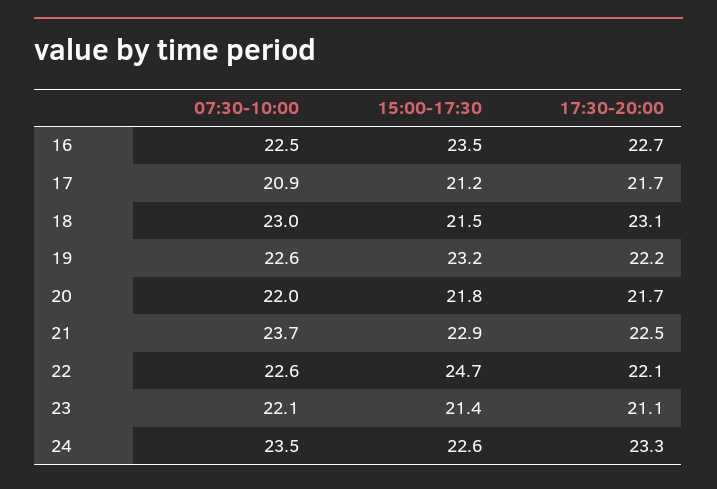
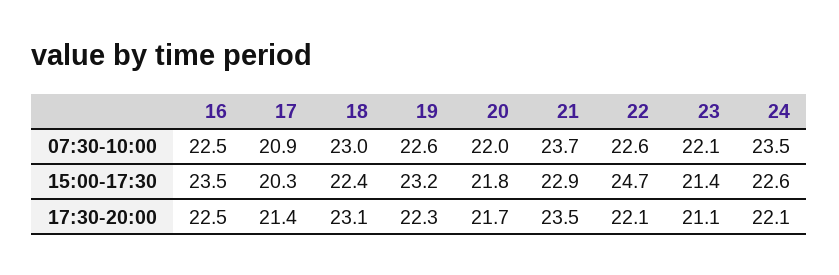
17:30-20:00, 16: 22.7 -> 22.5
15:00-17:30, 17: 21.2 -> 20.3
17:30-20:00, 17: 21.7 -> 21.4
15:00-17:30, 18: 21.5 -> 22.4
17:30-20:00, 19: 22.2 -> 22.3
17:30-20:00, 21: 22.5 -> 23.5
17:30-20:00, 24: 23.3 -> 22.1

